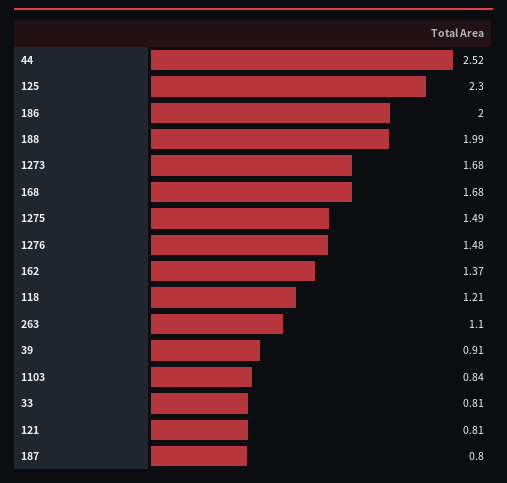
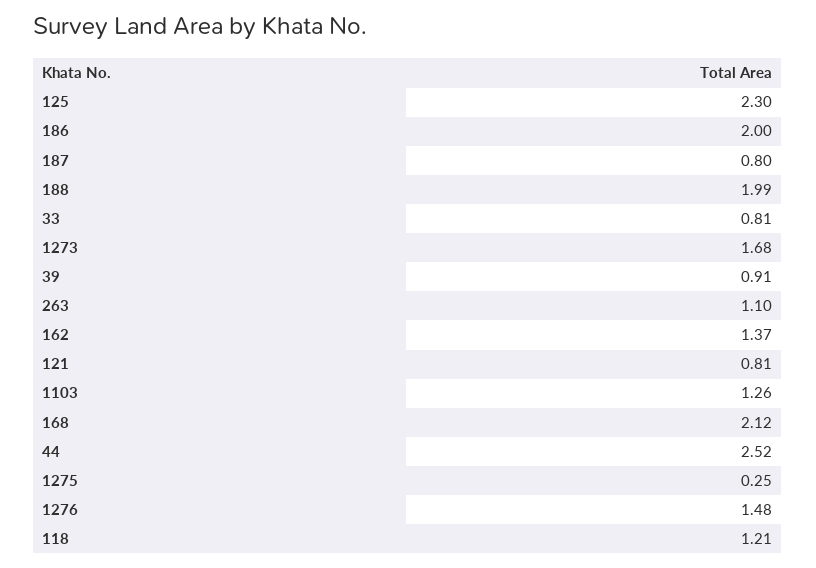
168: 1.68 -> 2.12
1275: 1.49 -> 0.25
1103: 0.84 -> 1.26

